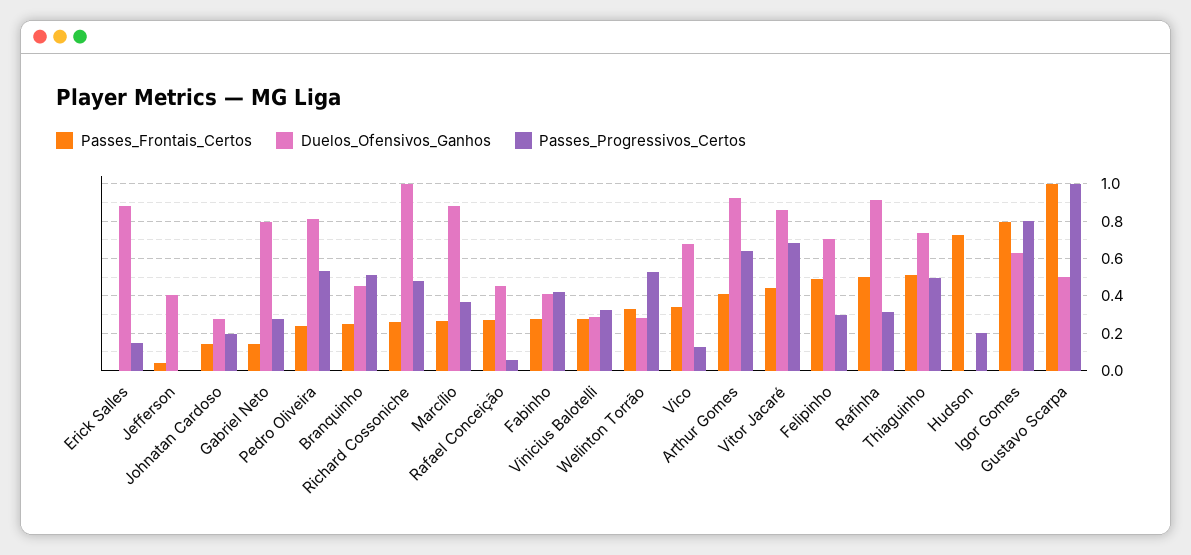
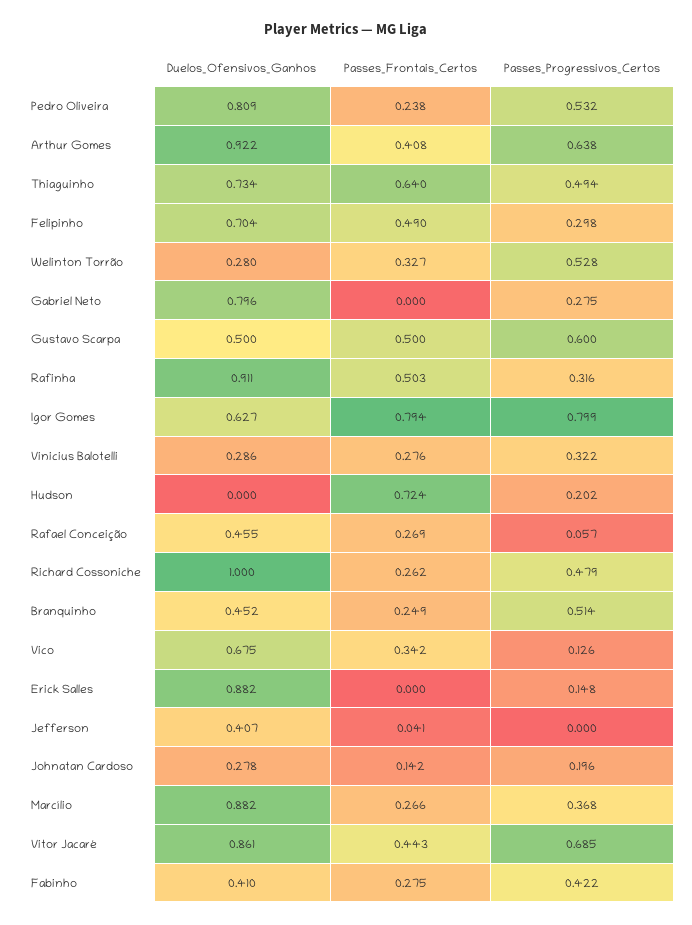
Passes_Frontais_Certos, Gabriel Neto: 0.15 -> 0
Passes_Frontais_Certos, Thiaguinho: 0.5 -> 0.64
Passes_Frontais_Certos, Gustavo Scarpa: 1 -> 0.5
Passes_Progressivos_Certos, Gustavo Scarpa: 1 -> 0.6

